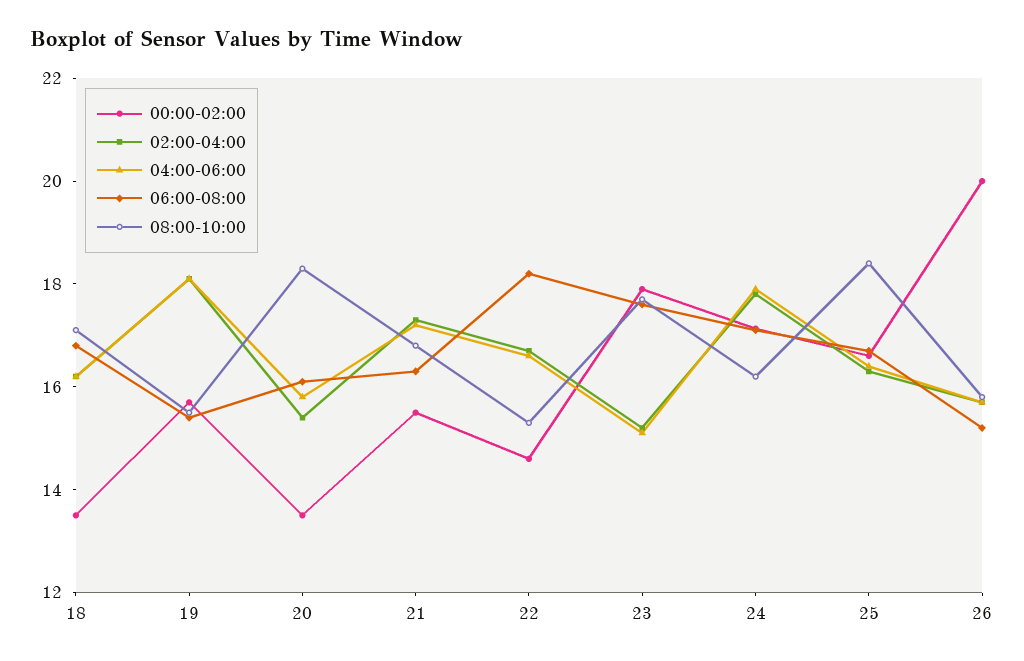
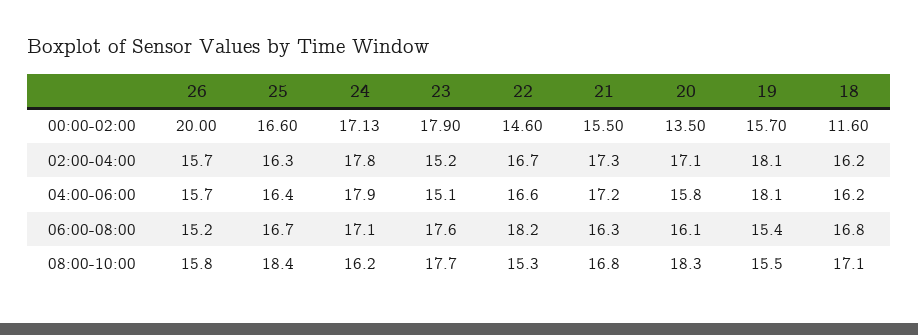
00:00-02:00, 18: 13.5 -> 11.6
02:00-04:00, 20: 15.5 -> 17.1

